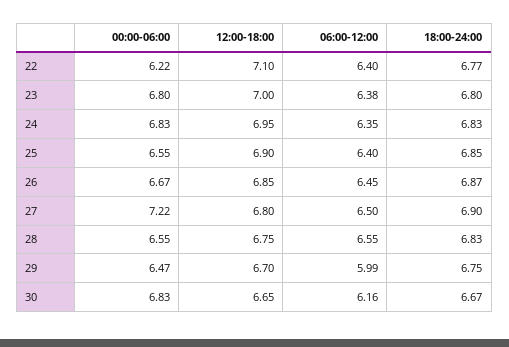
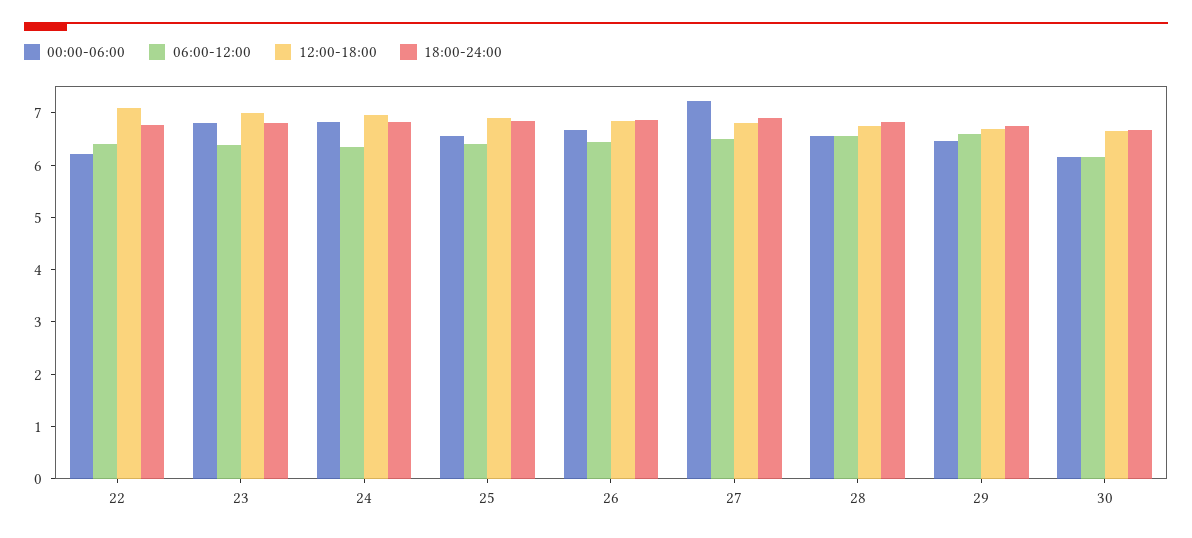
06:00-12:00, 29: 5.99 -> 6.6
00:00-06:00, 30: 6.83 -> 6.2

